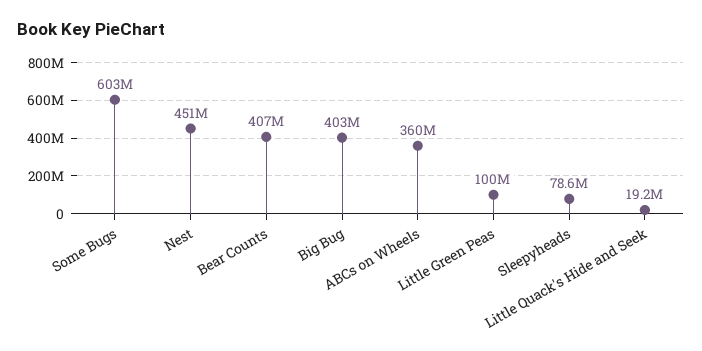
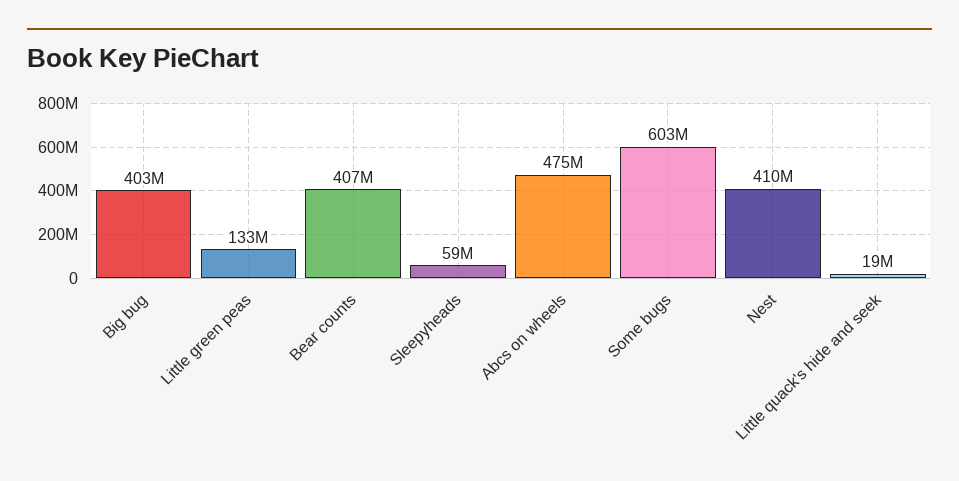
Nest: 451000000 -> 410000000
ABCs on Wheels: 360000000 -> 475000000
Little Green Peas: 100000000 -> 133000000
Sleepyheads: 78600000 -> 59000000

